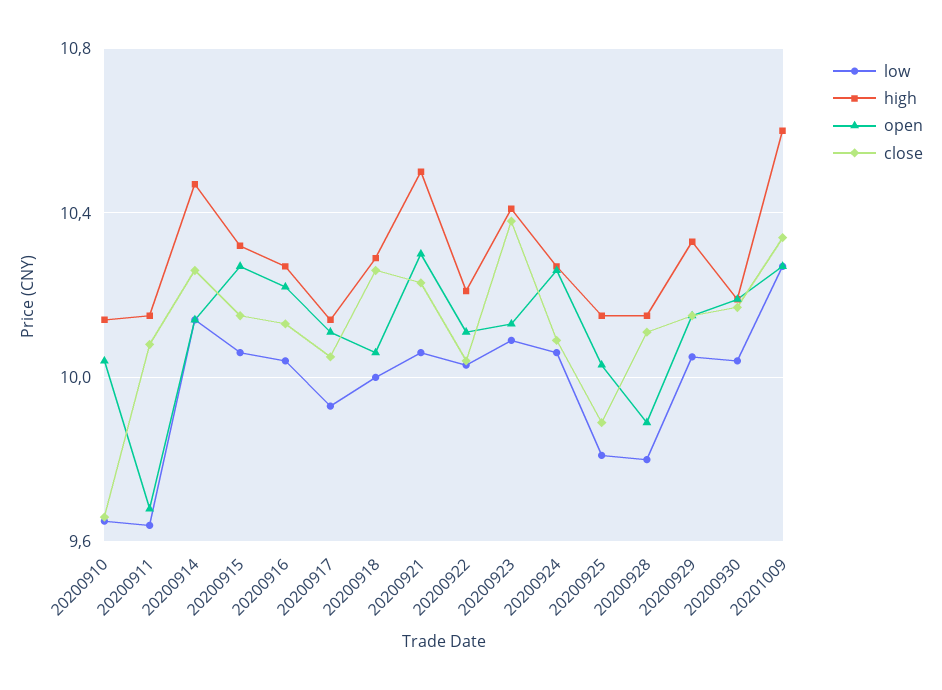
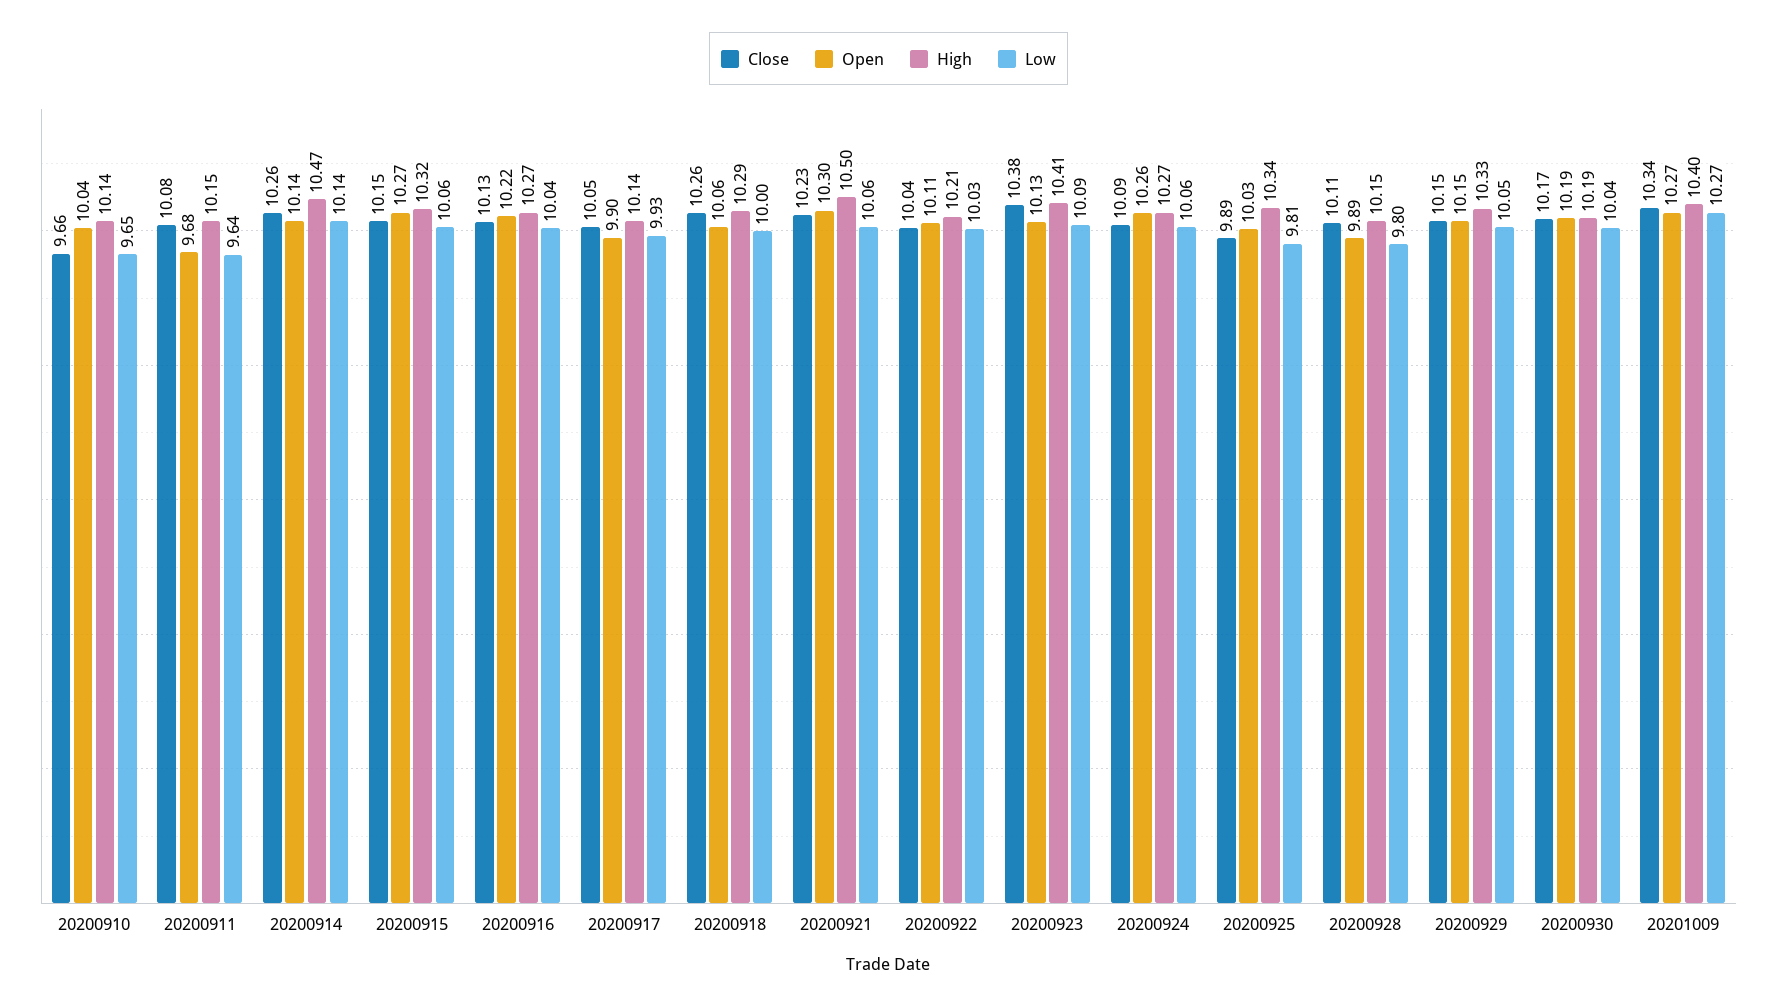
open, 20200917: 10.1 -> 9.9
high, 20200925: 10.15 -> 10.34
high, 20201009: 10.6 -> 10.4

